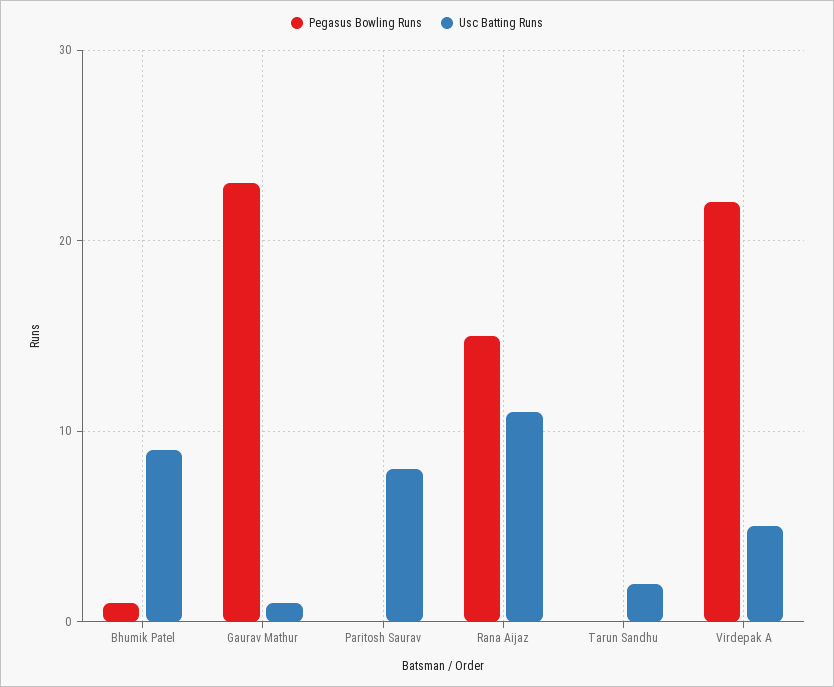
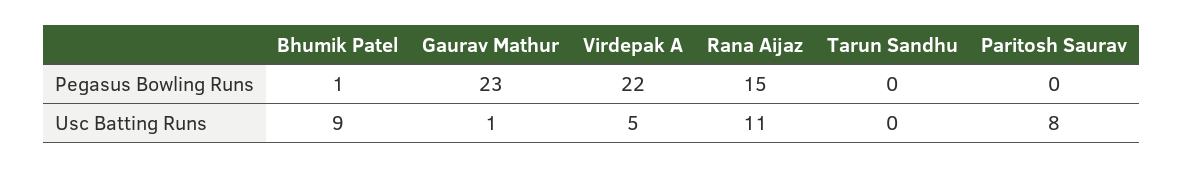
Usc Batting Runs, Tarun Sandhu: 2 -> 0

